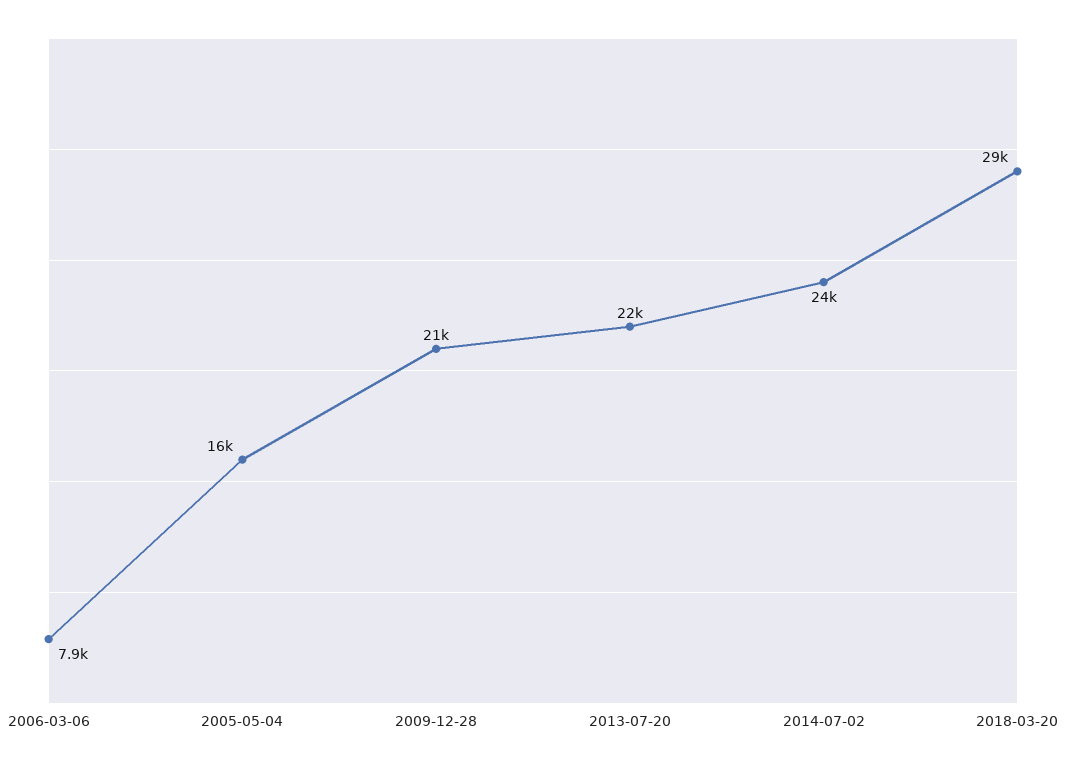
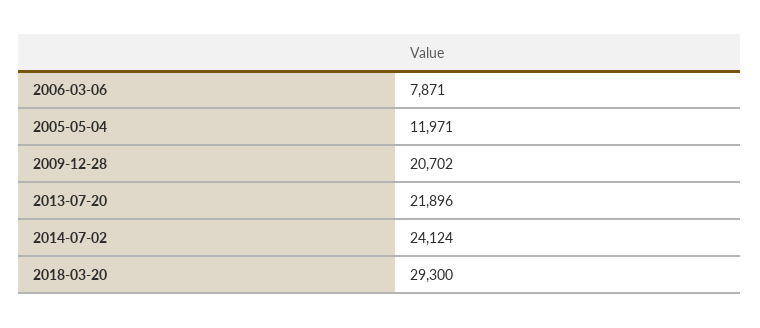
2005-05-04: 16000 -> 11971

